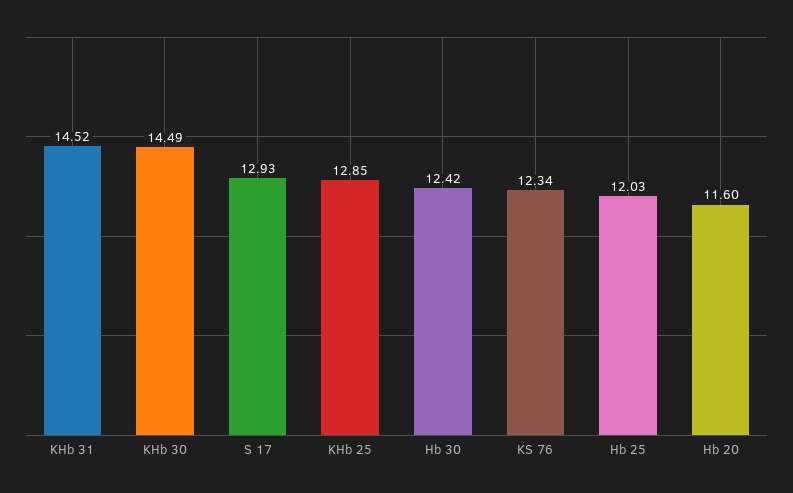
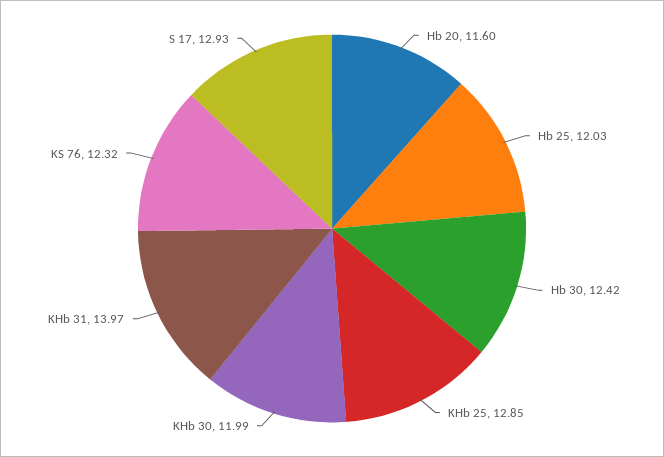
KHb 31: 14.52 -> 13.97
KHb 30: 14.49 -> 11.99
KS 76: 12.34 -> 12.32

